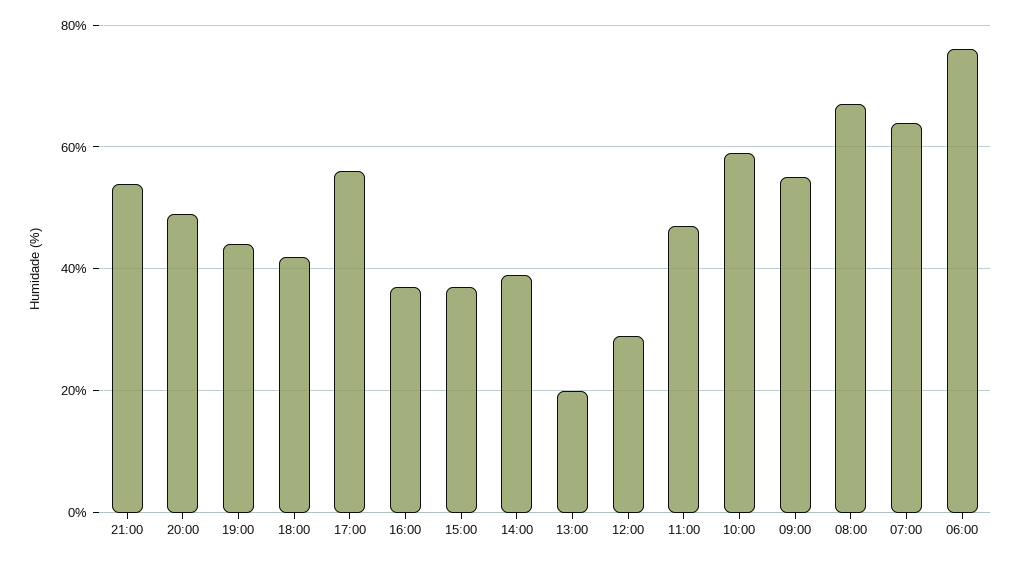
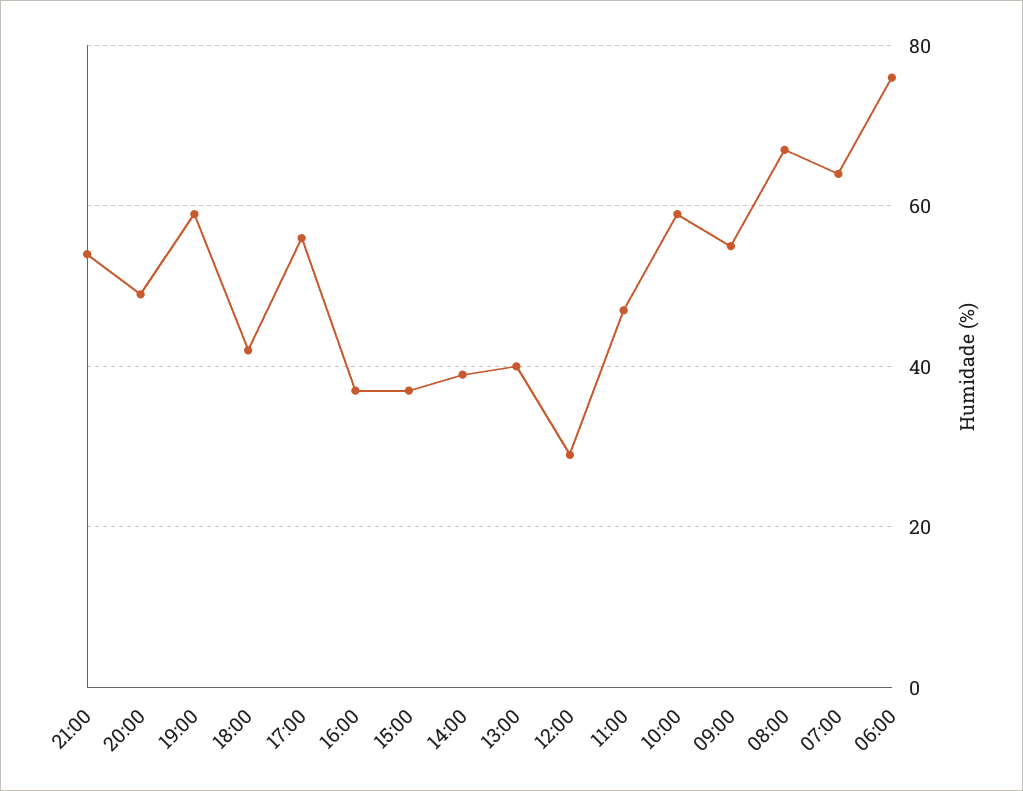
19:00: 45 -> 60
13:00: 20 -> 40

